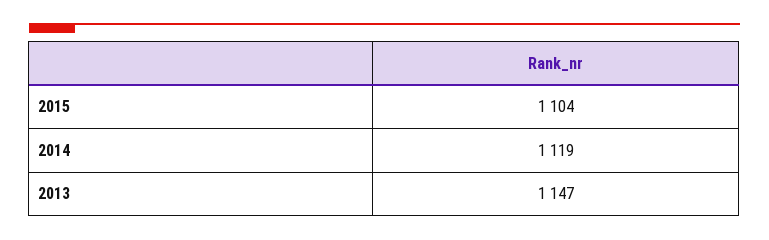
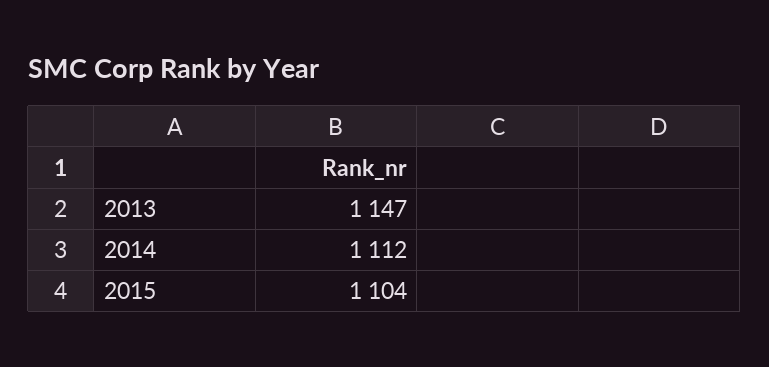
2014: 1119 -> 1112

